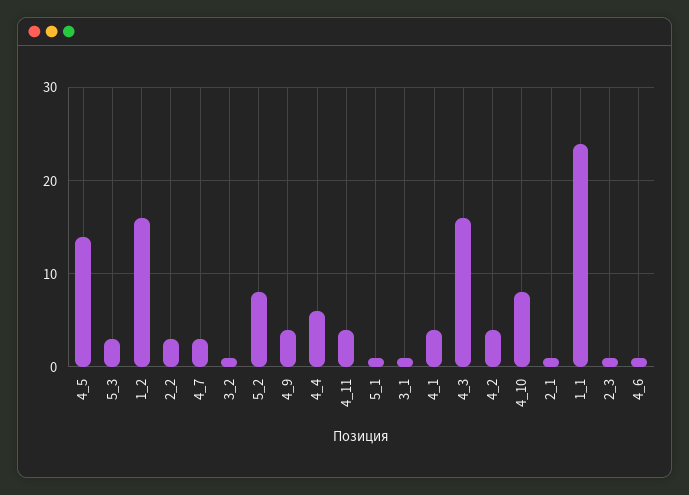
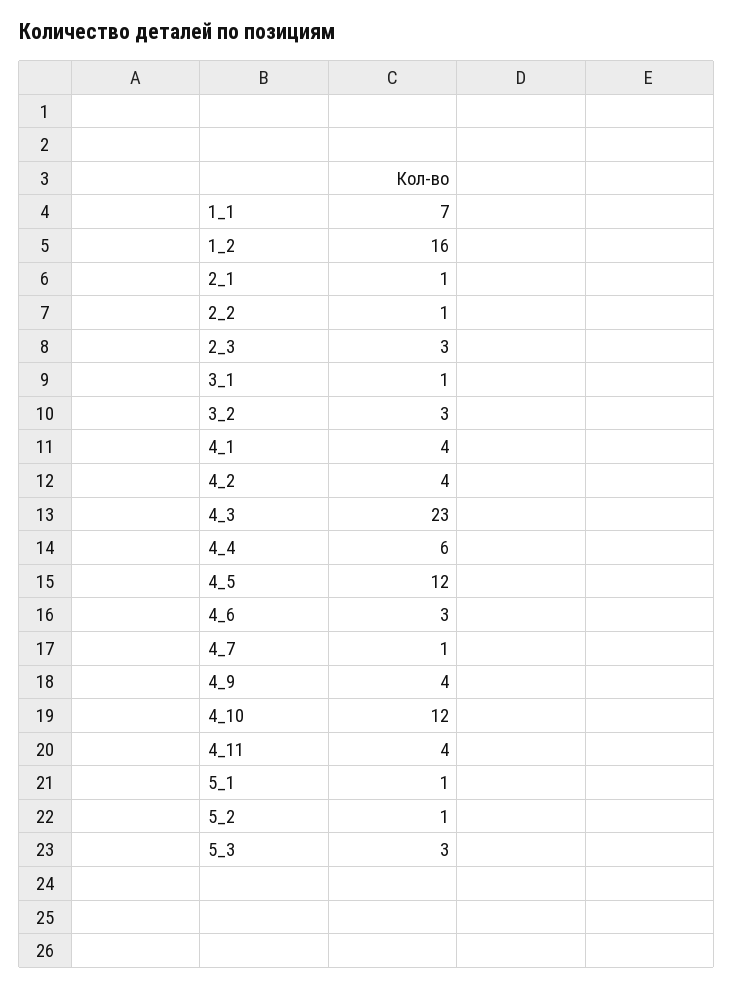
4_5: 14 -> 12
2_2: 3 -> 1
4_7: 3 -> 1
3_2: 1 -> 3
5_2: 8 -> 1
4_3: 16 -> 23
4_10: 8 -> 12
1_1: 24 -> 7
2_3: 1 -> 3
4_6: 1 -> 3

